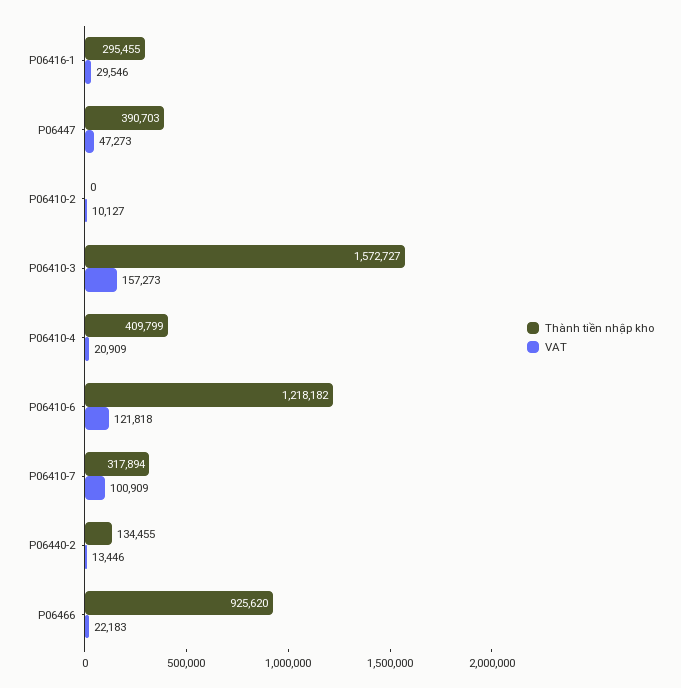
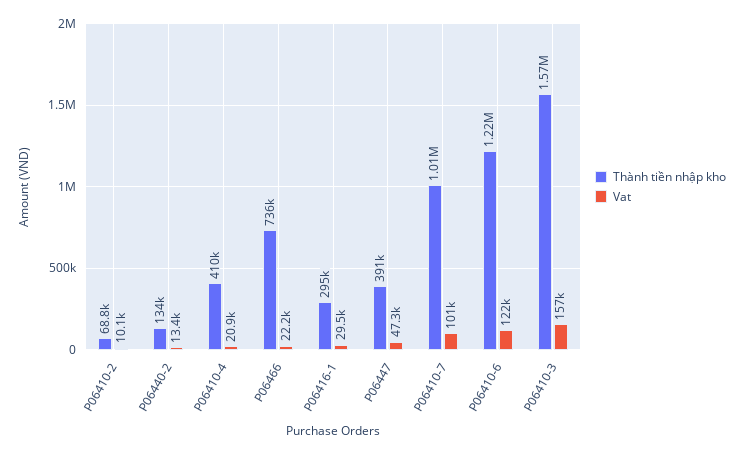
Thành tiền nhập kho, P06410-2: 0 -> 68800
Thành tiền nhập kho, P06410-7: 317894 -> 1010000
Thành tiền nhập kho, P06466: 925620 -> 736000

